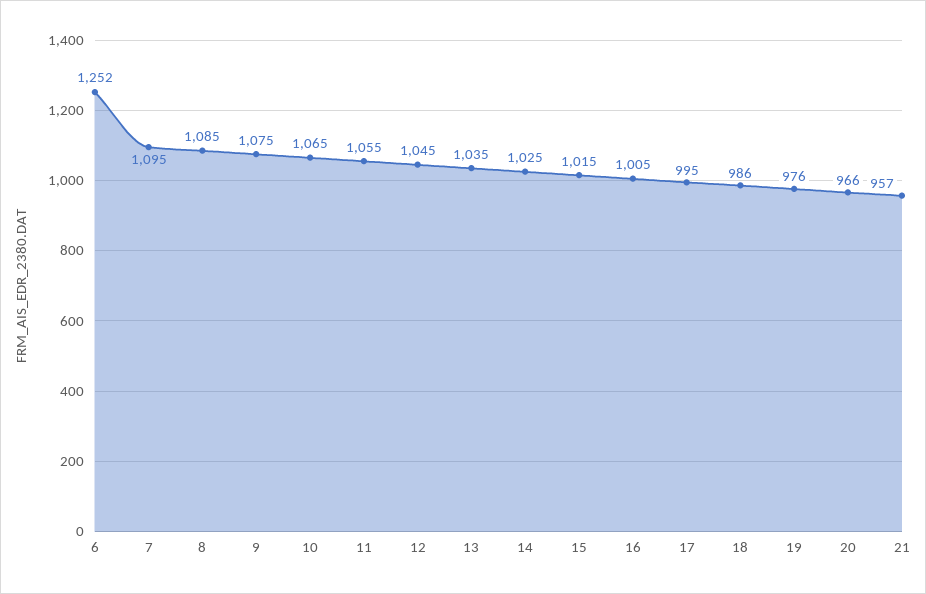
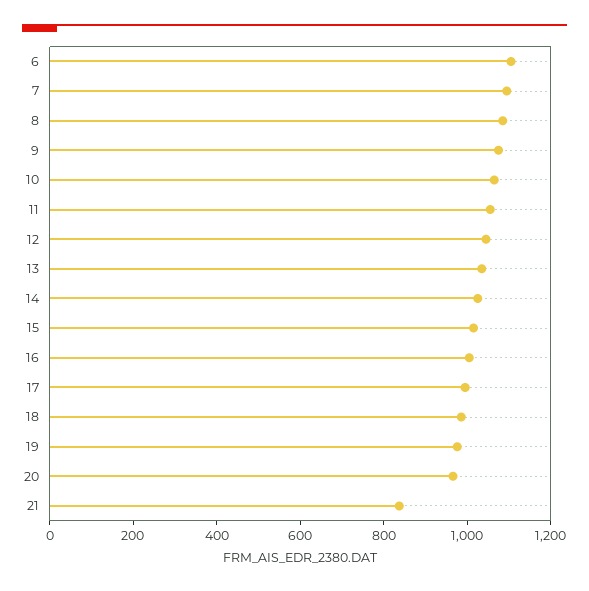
6: 1252 -> 1100
21: 957 -> 850

